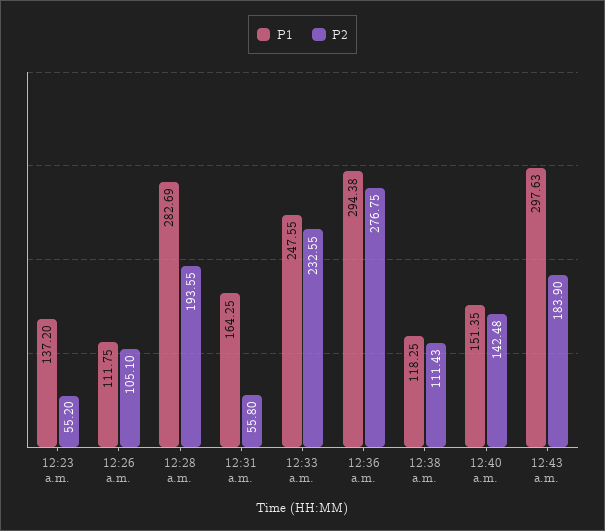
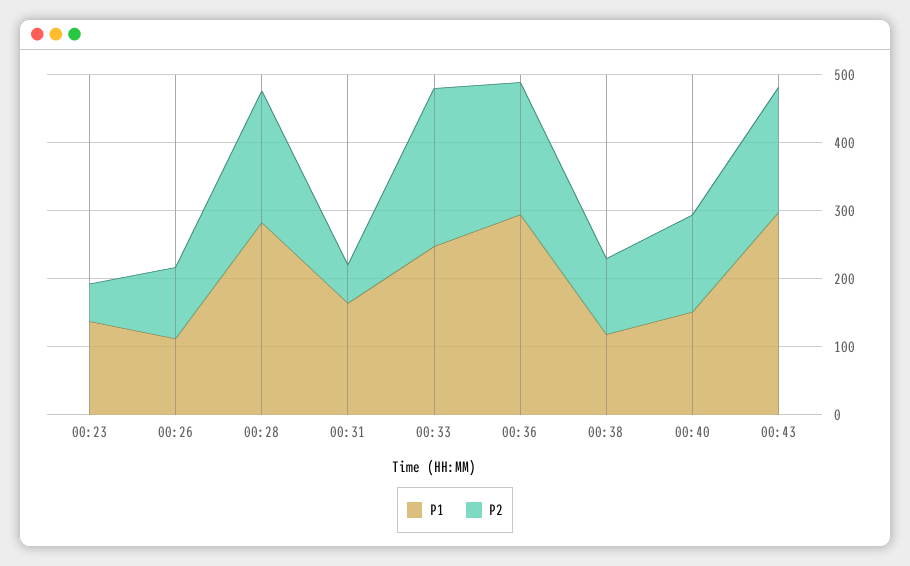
P2, 12:36 a.m.: 276.75 -> 200

